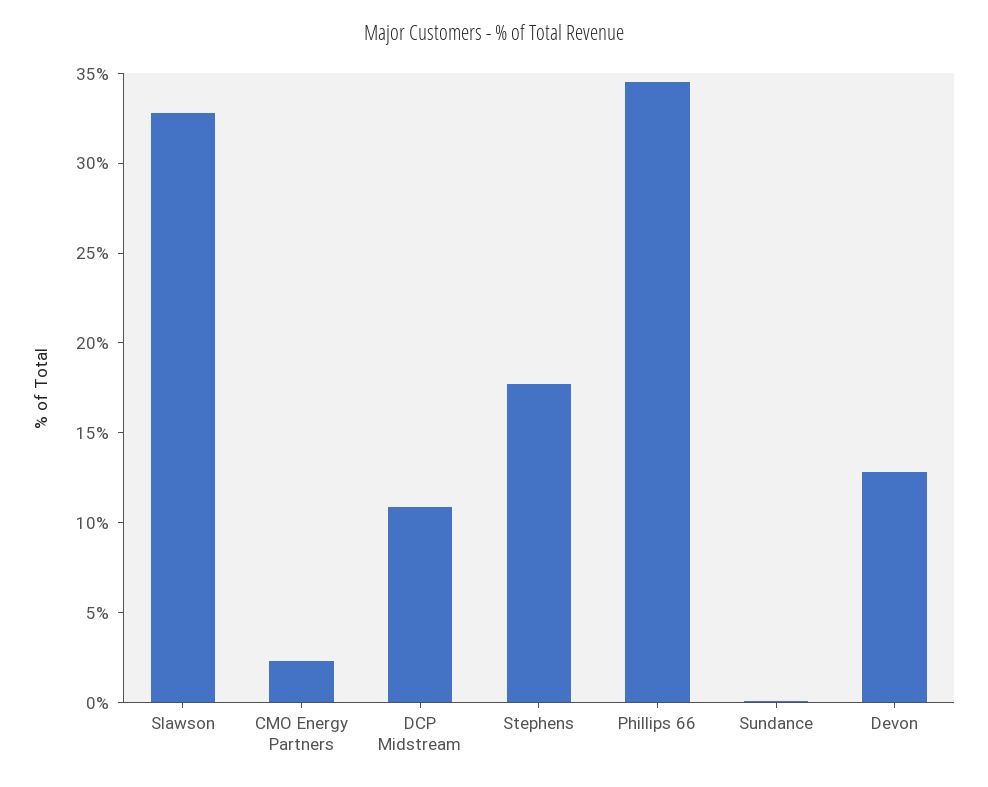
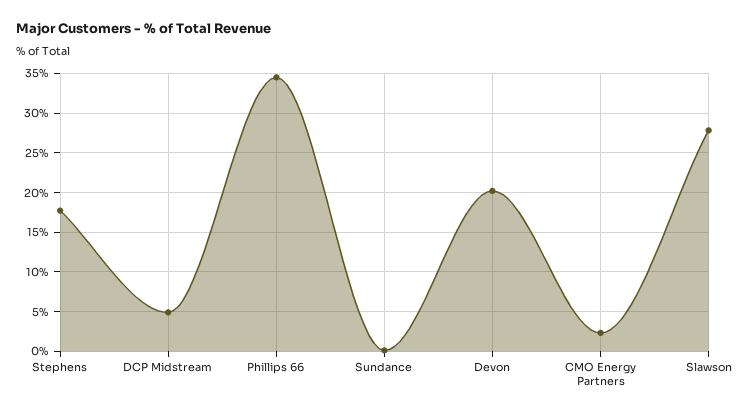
Slawson: 33 -> 28
DCP Midstream: 11 -> 5
Devon: 13 -> 20

